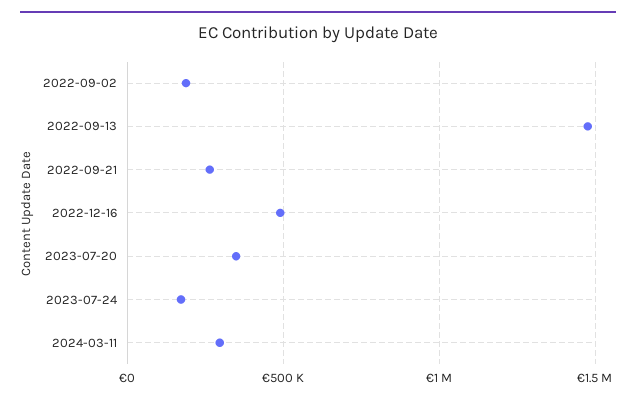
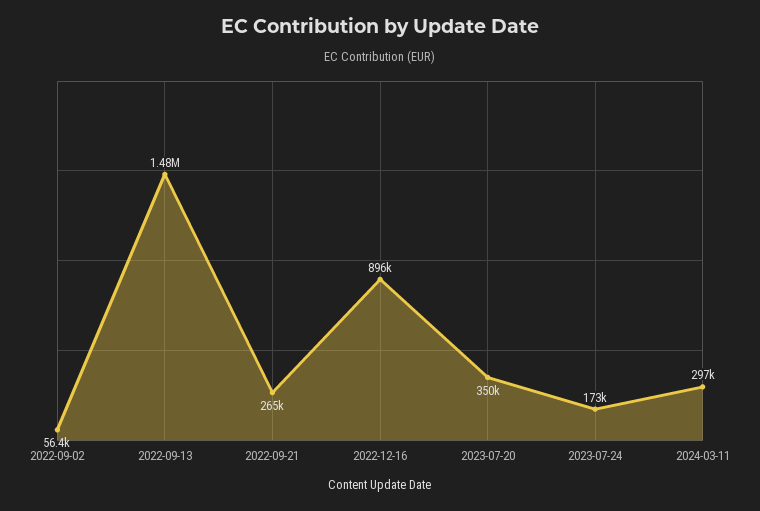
2022-09-02: 200000 -> 56400
2022-12-16: 500000 -> 896000

